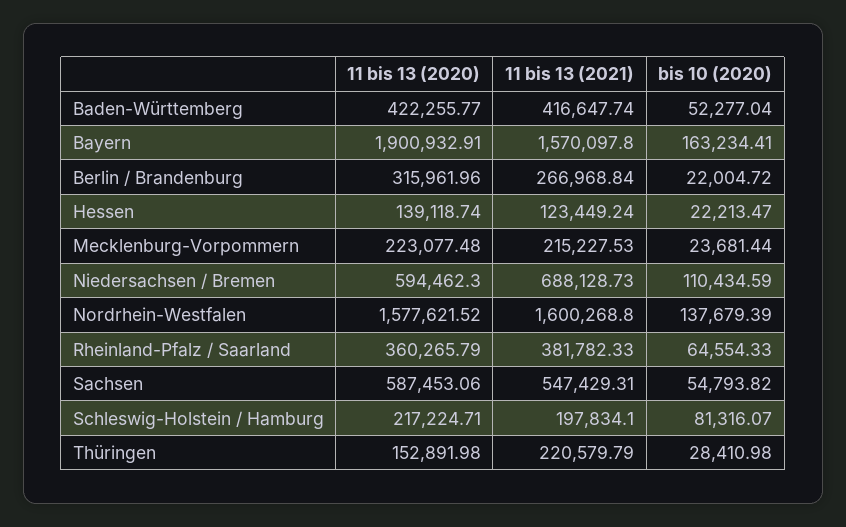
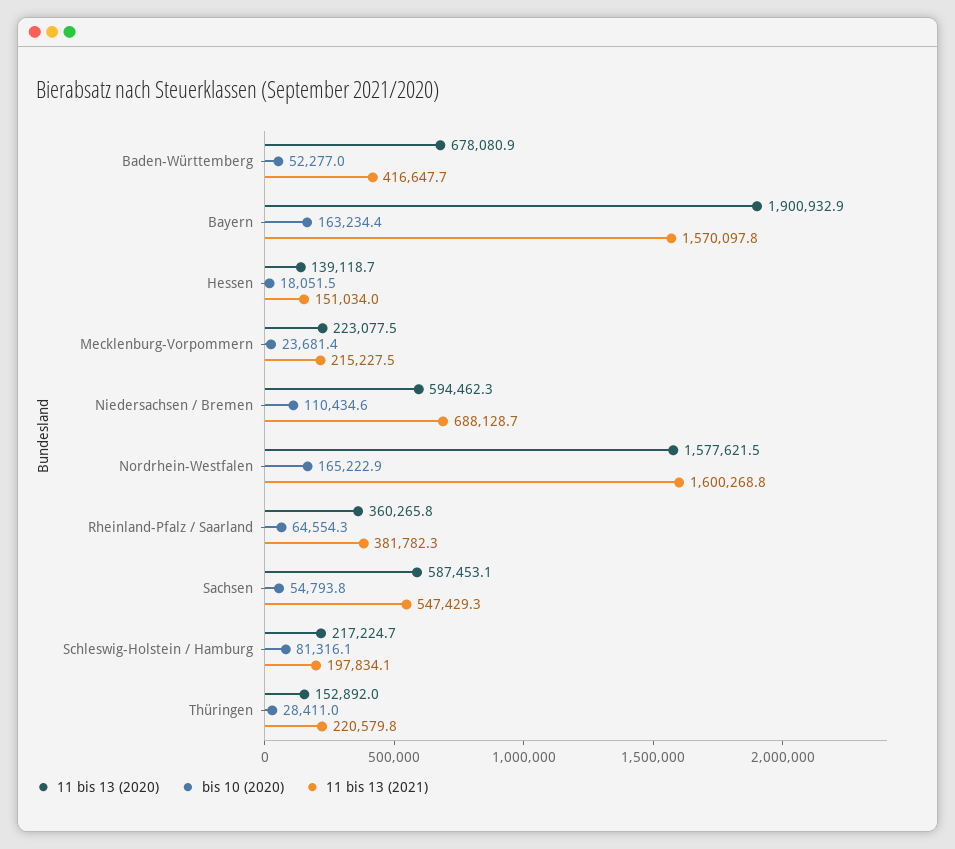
11 bis 13 (2020), Baden-Württemberg: 422255.77 -> 678080.9
11 bis 13 (2020), Berlin / Brandenburg: 315961.96 -> none
11 bis 13 (2021), Berlin / Brandenburg: 266968.84 -> none
bis 10 (2020), Berlin / Brandenburg: 22004.72 -> none
11 bis 13 (2021), Hessen: 123449.24 -> 151034
bis 10 (2020), Hessen: 22213.47 -> 18051.5
bis 10 (2020), Nordrhein-Westfalen: 137679.39 -> 165222.9

